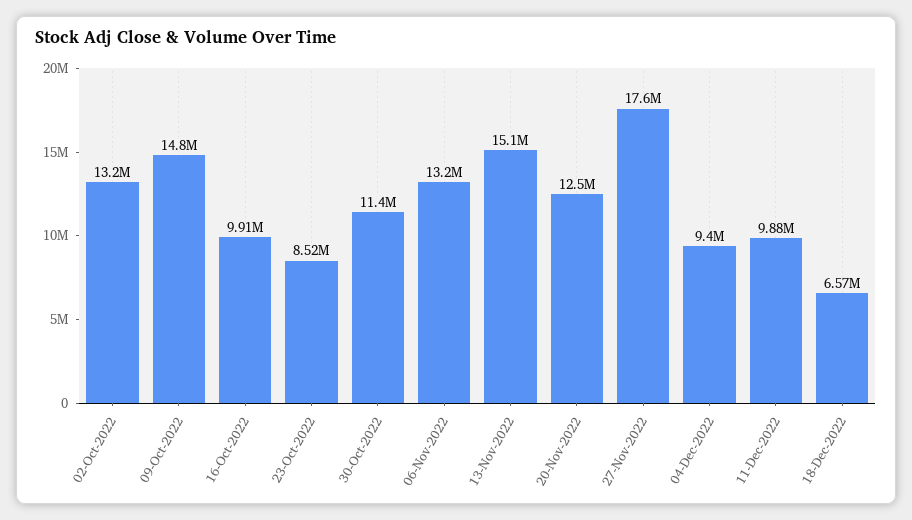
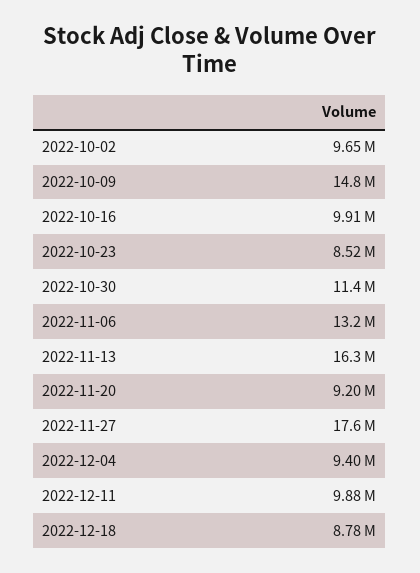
02-Oct-2022: 13200000 -> 9650000
13-Nov-2022: 15100000 -> 16300000
20-Nov-2022: 12500000 -> 9200000
18-Dec-2022: 6570000 -> 8780000

